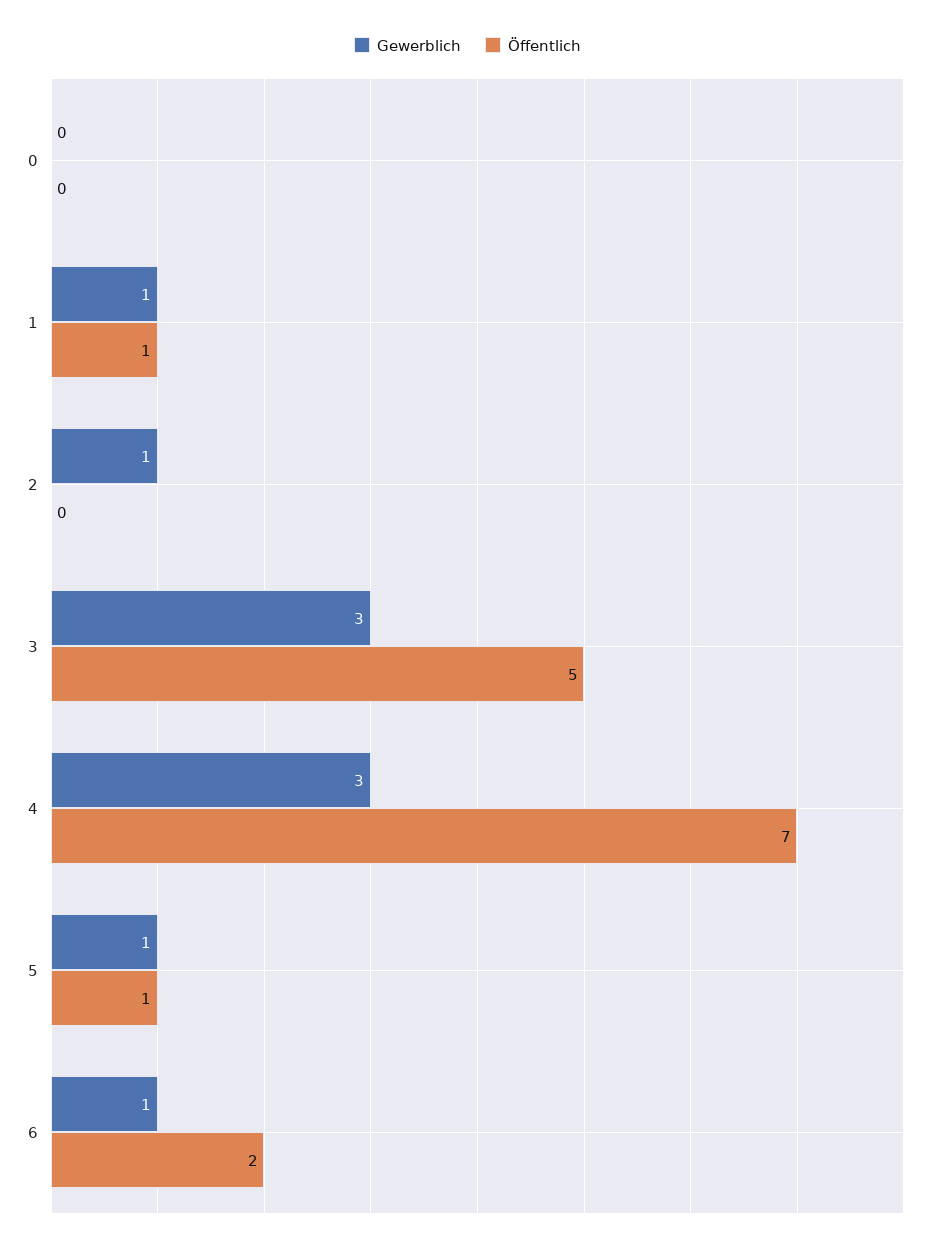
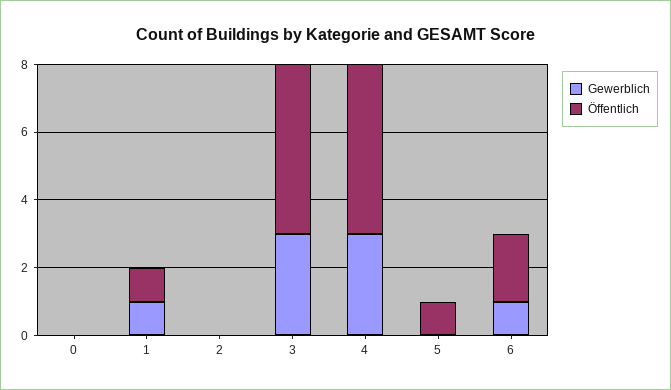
Gewerblich, 2: 1 -> 0
Öffentlich, 4: 7 -> 5
Gewerblich, 5: 1 -> 0

